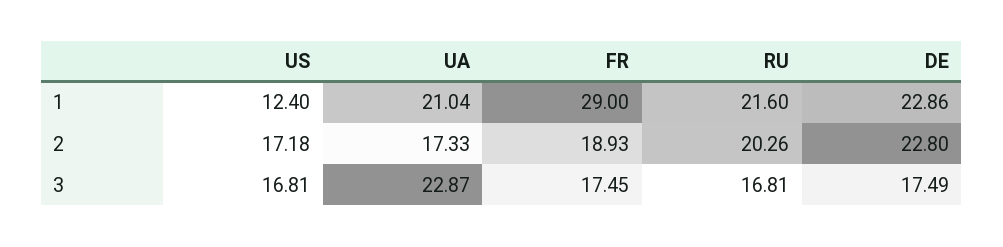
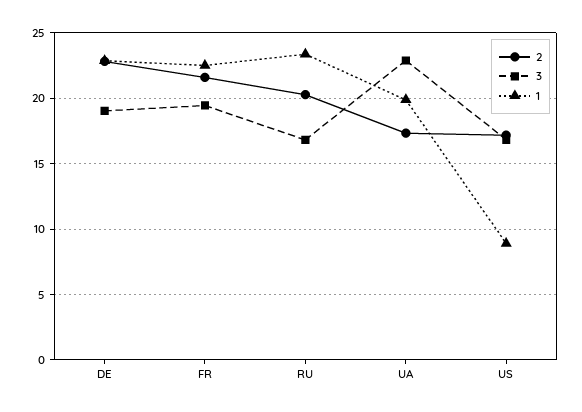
1, US: 12.4 -> 9
1, UA: 21.04 -> 20
1, FR: 29 -> 22.5
1, RU: 21.6 -> 23.5
2, FR: 18.93 -> 21.5
3, FR: 17.45 -> 19.5
3, DE: 17.49 -> 19

